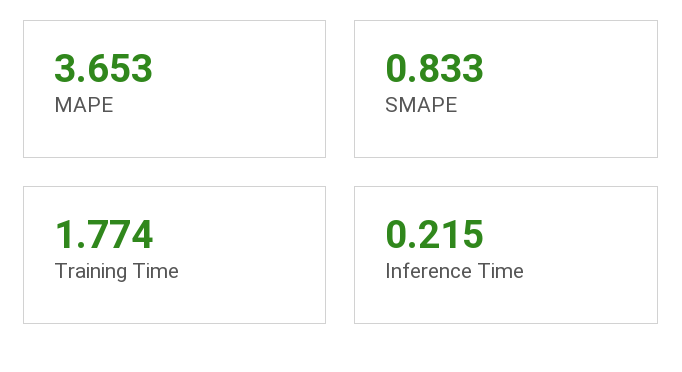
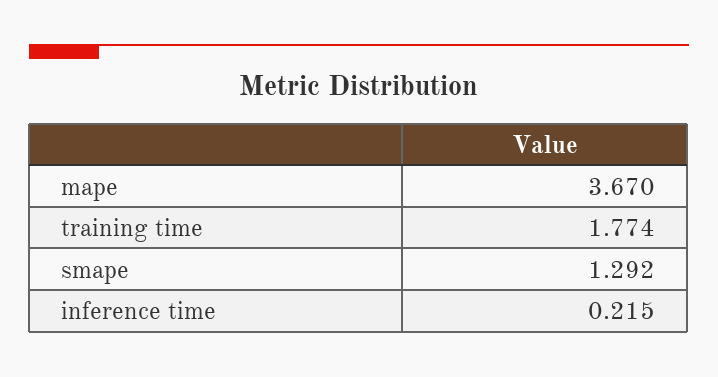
MAPE: 3.653 -> 3.67
SMAPE: 0.833 -> 1.292

